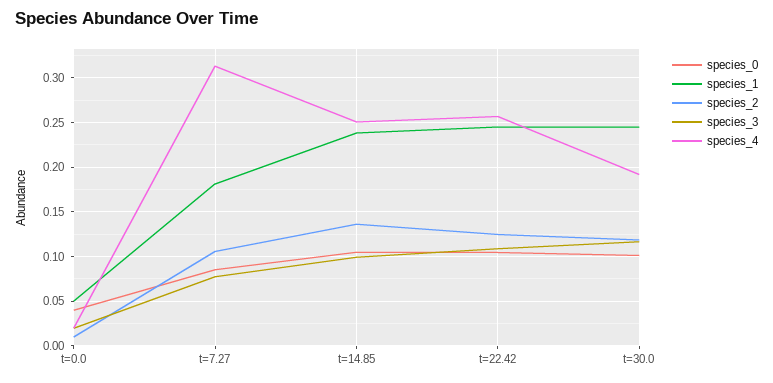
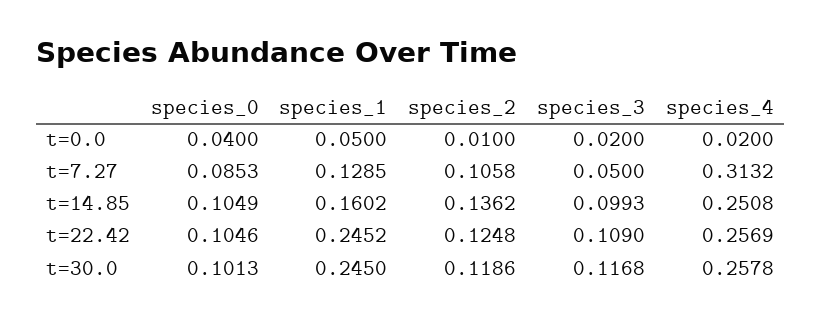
species_1, t=7.27: 0.18 -> 0.1285
species_3, t=7.27: 0.08 -> 0.05
species_1, t=14.85: 0.24 -> 0.1602
species_4, t=30.0: 0.19 -> 0.2578

